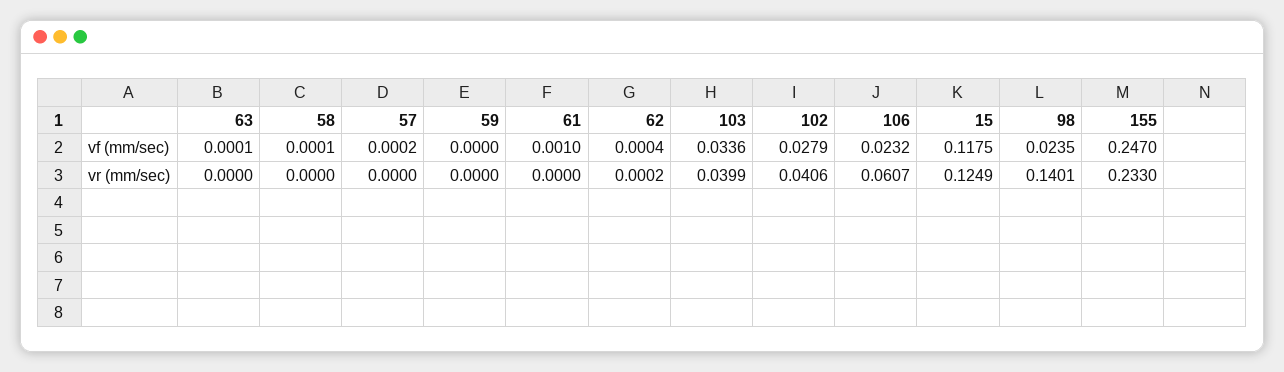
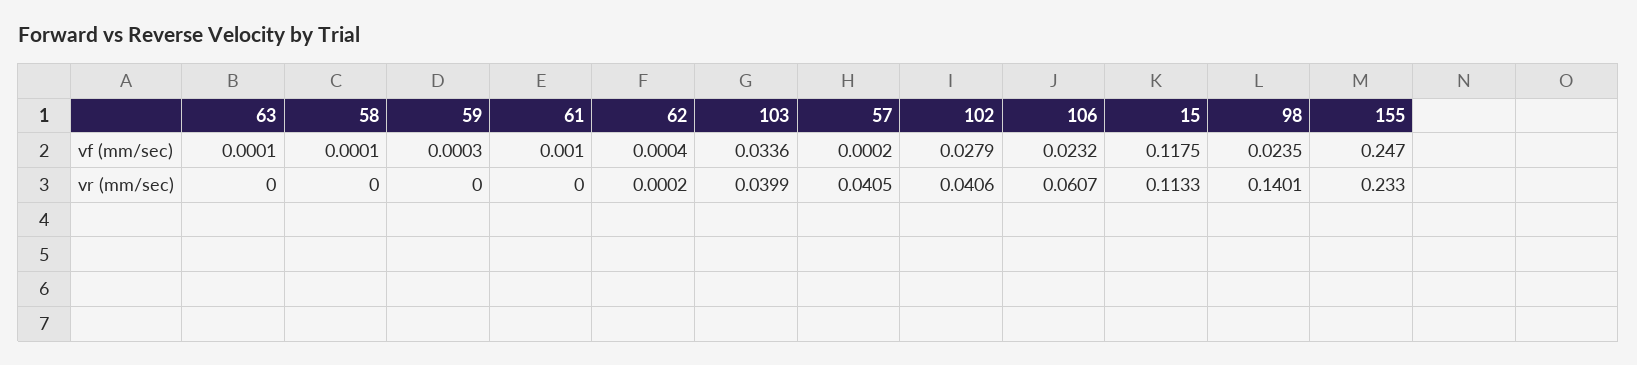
59, vf (mm/sec): 0 -> 0.0003
57, vr (mm/sec): 0 -> 0.0405
15, vr (mm/sec): 0.1249 -> 0.1133

